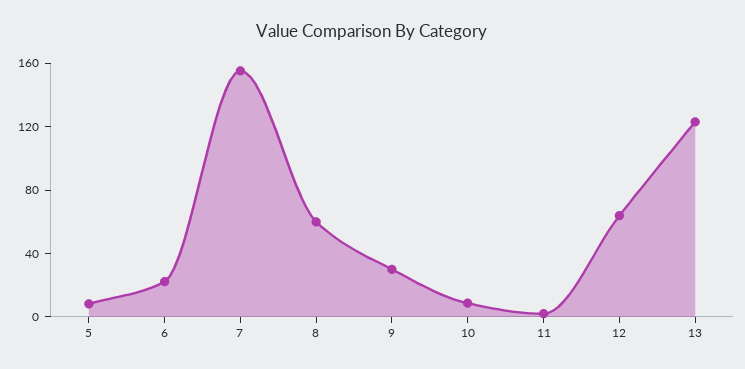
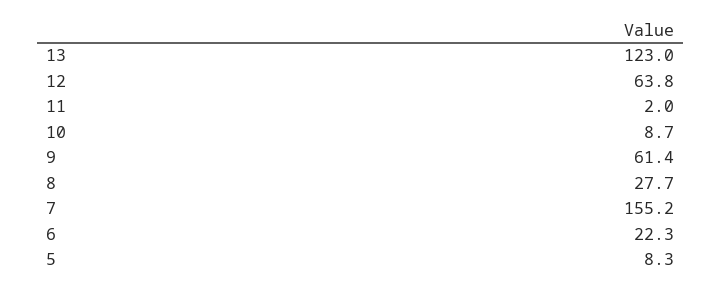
8: 60 -> 27.7
9: 30 -> 61.4

